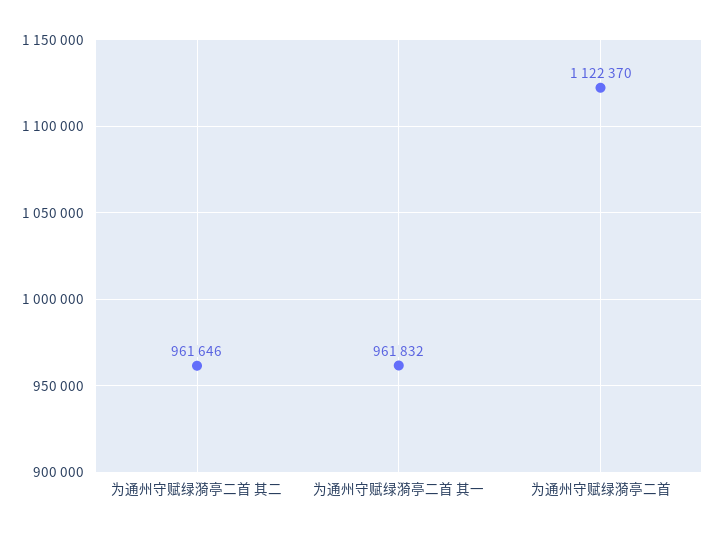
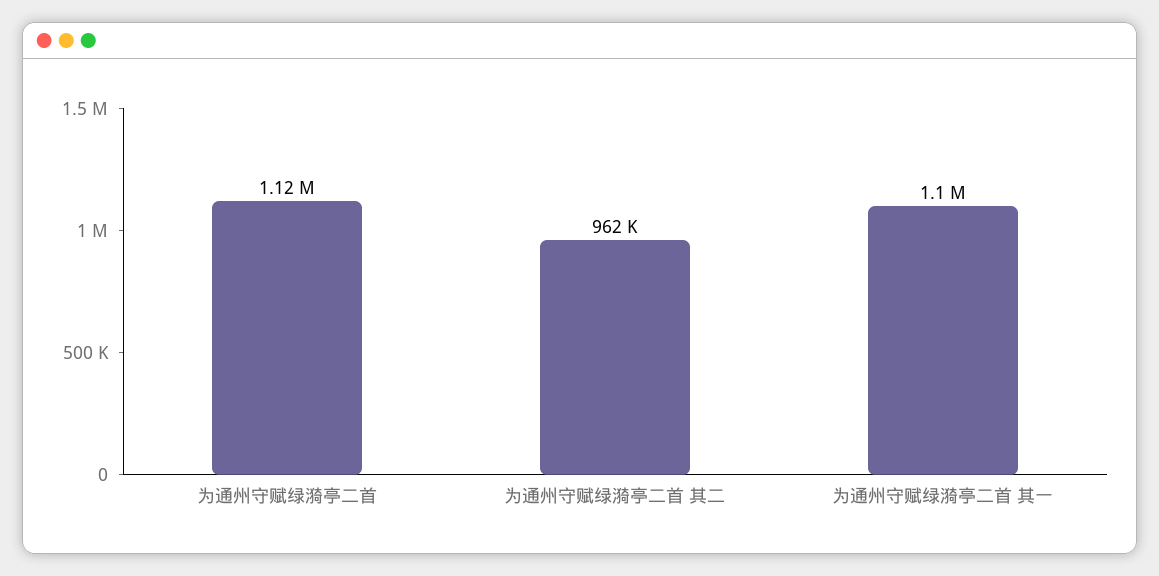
为通州守赋绿漪亭二首 其一: 961832 -> 1100000

